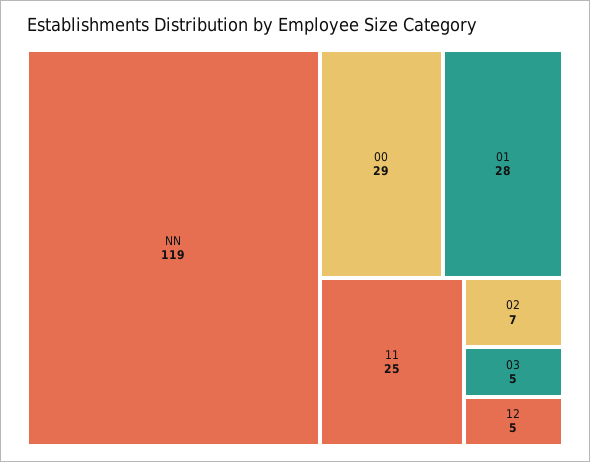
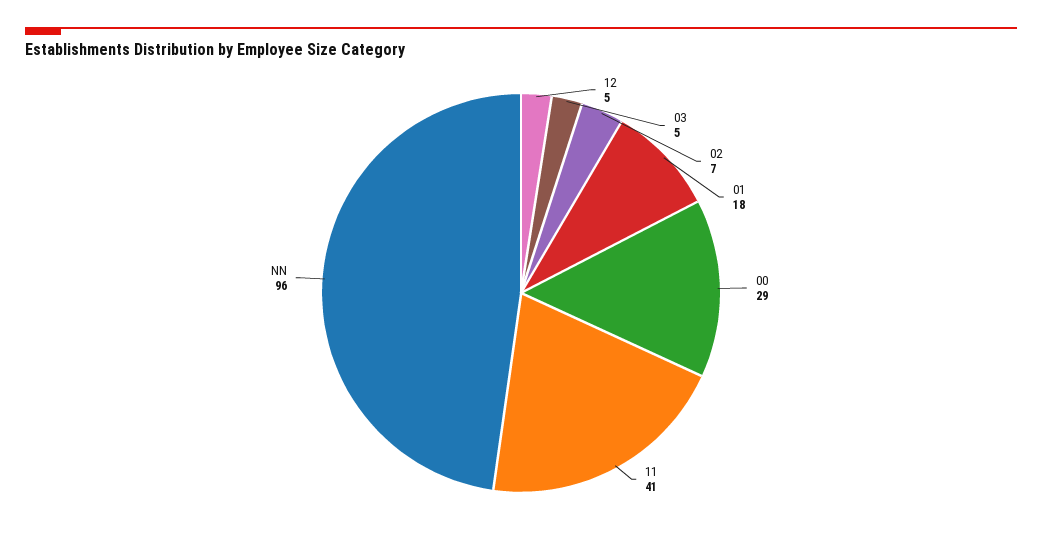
NN: 119 -> 96
01: 28 -> 18
11: 25 -> 41

